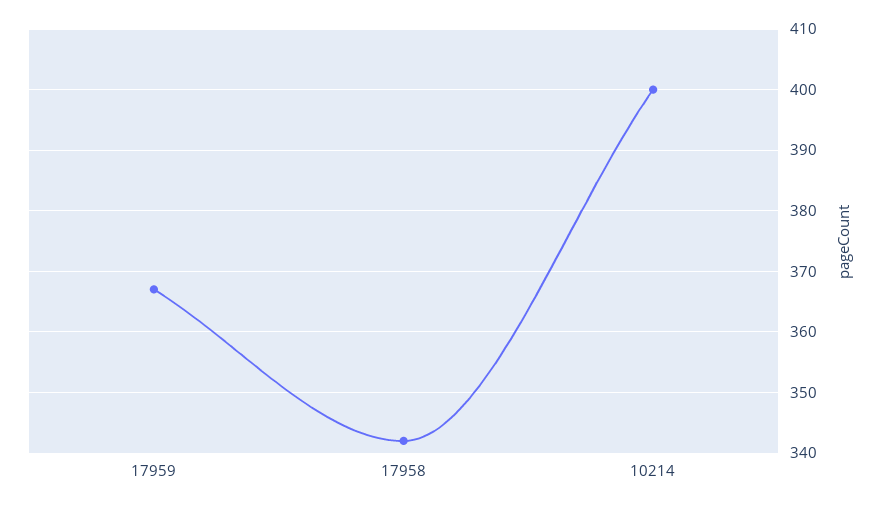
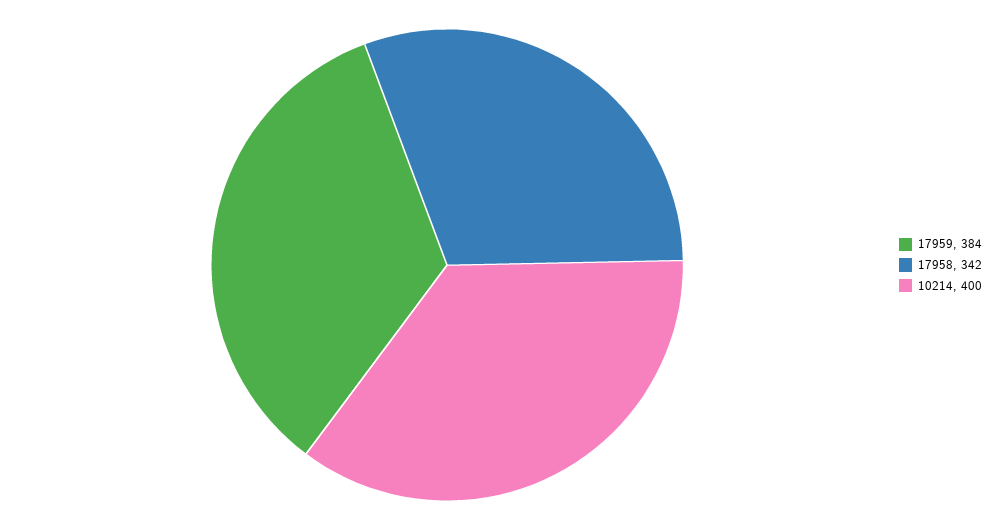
17959: 367 -> 384

